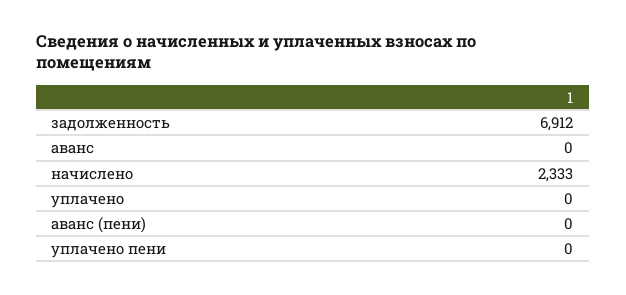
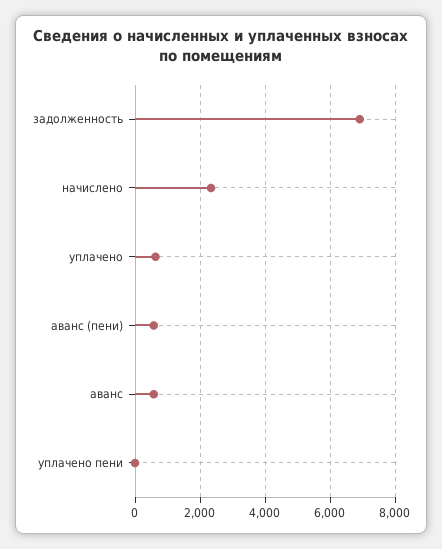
аванс: 0 -> 600
уплачено: 0 -> 600
аванс (пени): 0 -> 600

